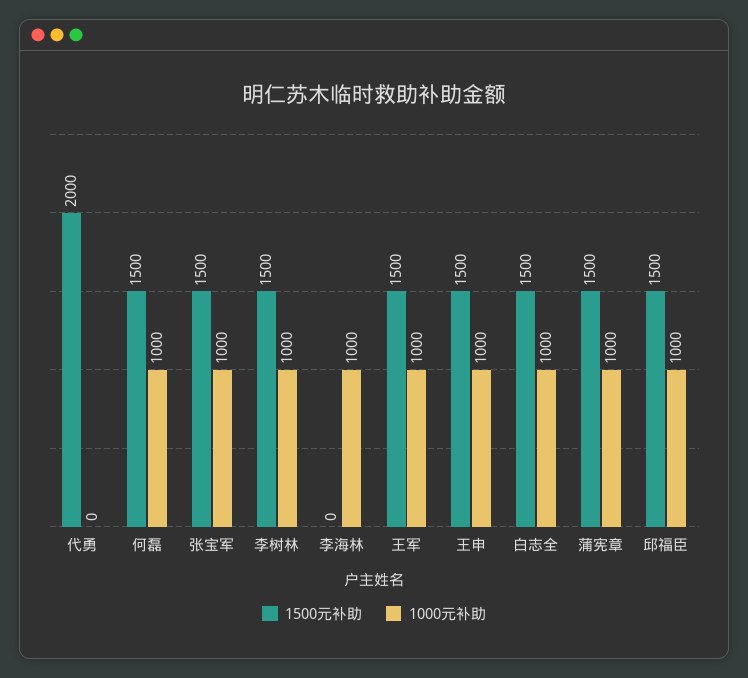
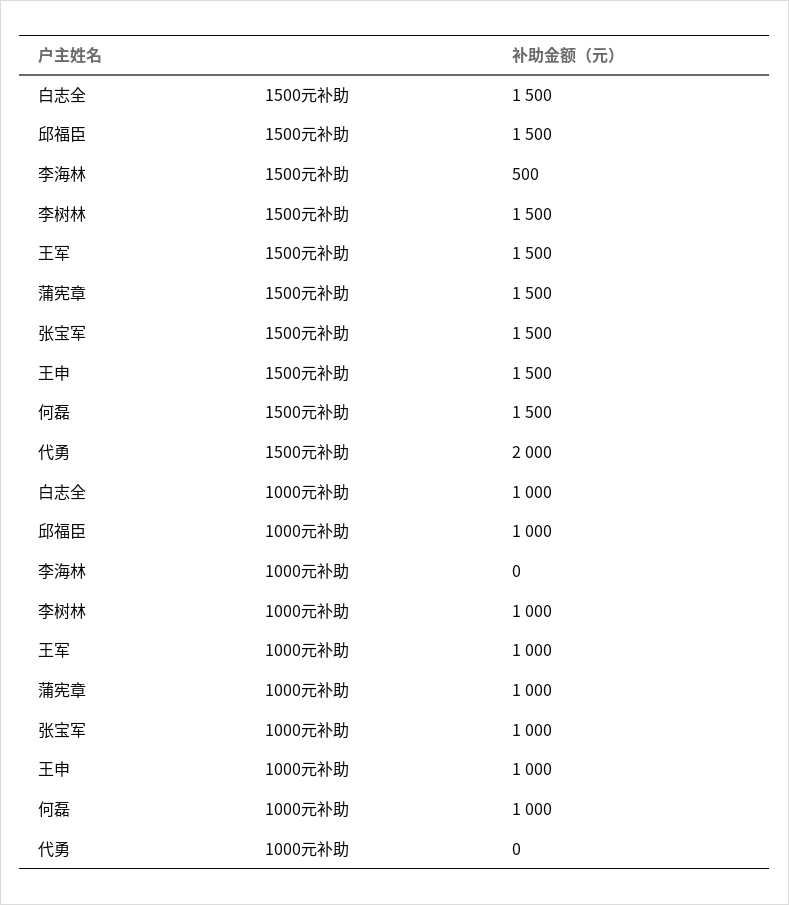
1500元补助, 李海林: 0 -> 500
1000元补助, 李海林: 1000 -> 0

